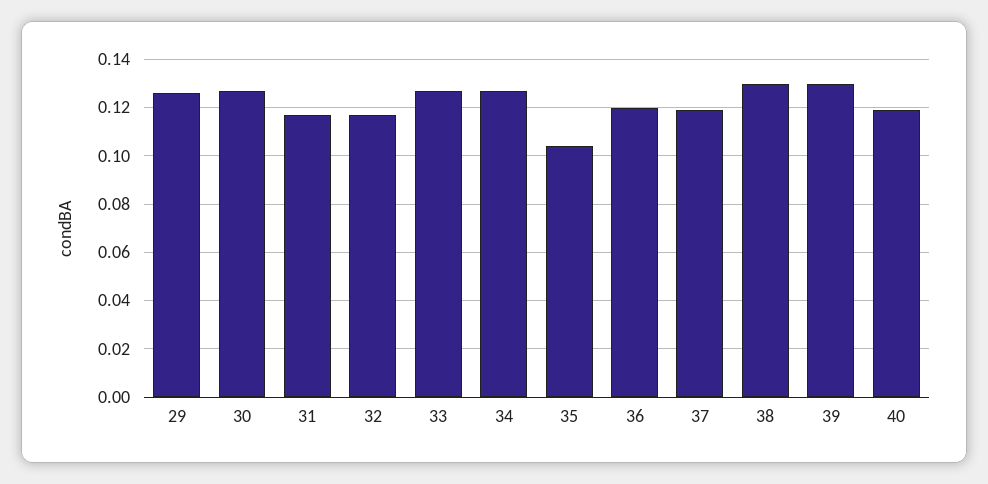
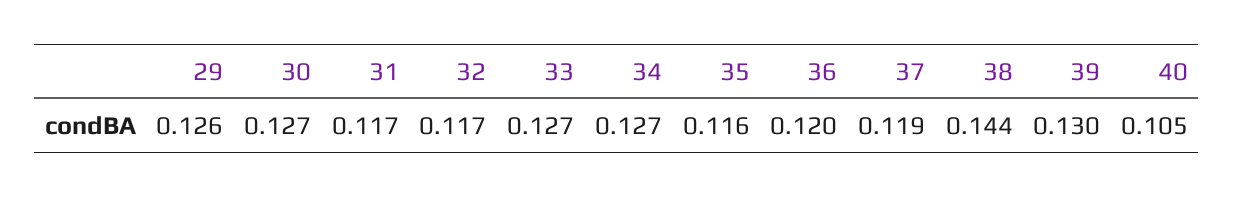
35: 0.105 -> 0.116
38: 0.13 -> 0.144
40: 0.12 -> 0.105

